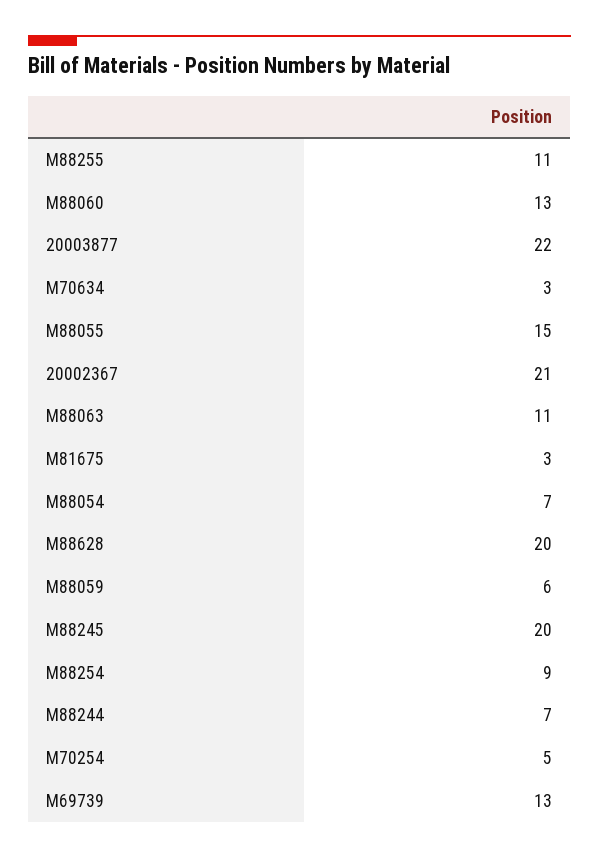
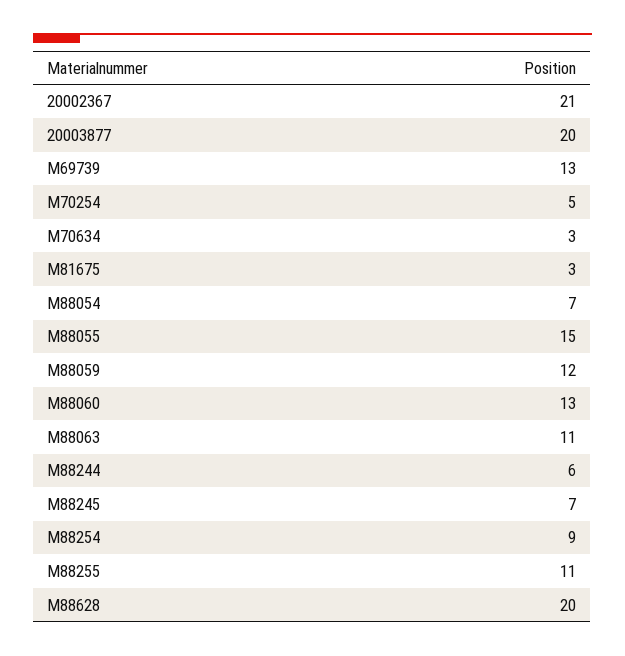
20003877: 22 -> 20
M88059: 6 -> 12
M88245: 20 -> 7
M88244: 7 -> 6

